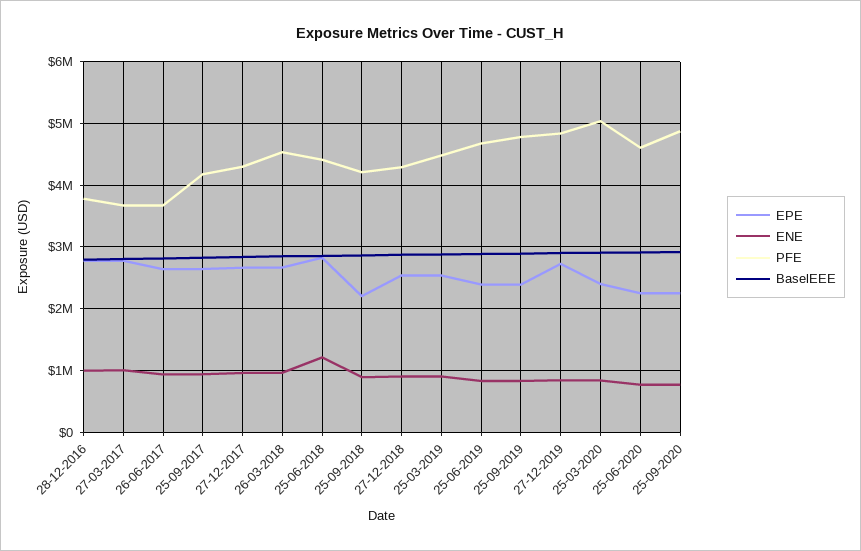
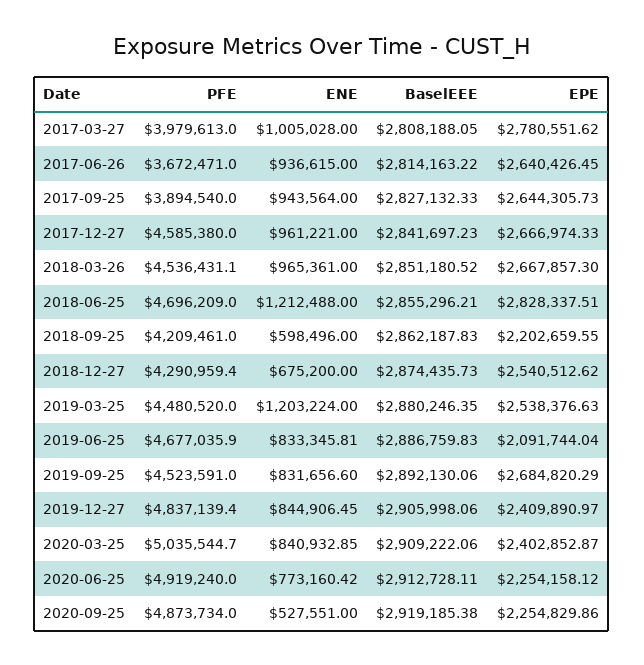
EPE, 28-12-2016: 2800000 -> none
ENE, 28-12-2016: 1000000 -> none
PFE, 28-12-2016: 3800000 -> none
BaselEEE, 28-12-2016: 2800000 -> none
PFE, 27-03-2017: 3700000 -> 3979613
PFE, 25-09-2017: 4200000 -> 3894540
PFE, 27-12-2017: 4300000 -> 4585380
PFE, 25-06-2018: 4400000 -> 4696209
ENE, 25-09-2018: 900000 -> 598496
ENE, 27-12-2018: 900000 -> 675200
ENE, 25-03-2019: 900000 -> 1203224
EPE, 25-06-2019: 2400000 -> 2091744.04
EPE, 25-09-2019: 2400000 -> 2684820.29
PFE, 25-09-2019: 4800000 -> 4523591
EPE, 27-12-2019: 2700000 -> 2409890.97
PFE, 25-06-2020: 4600000 -> 4919240
ENE, 25-09-2020: 800000 -> 527551

